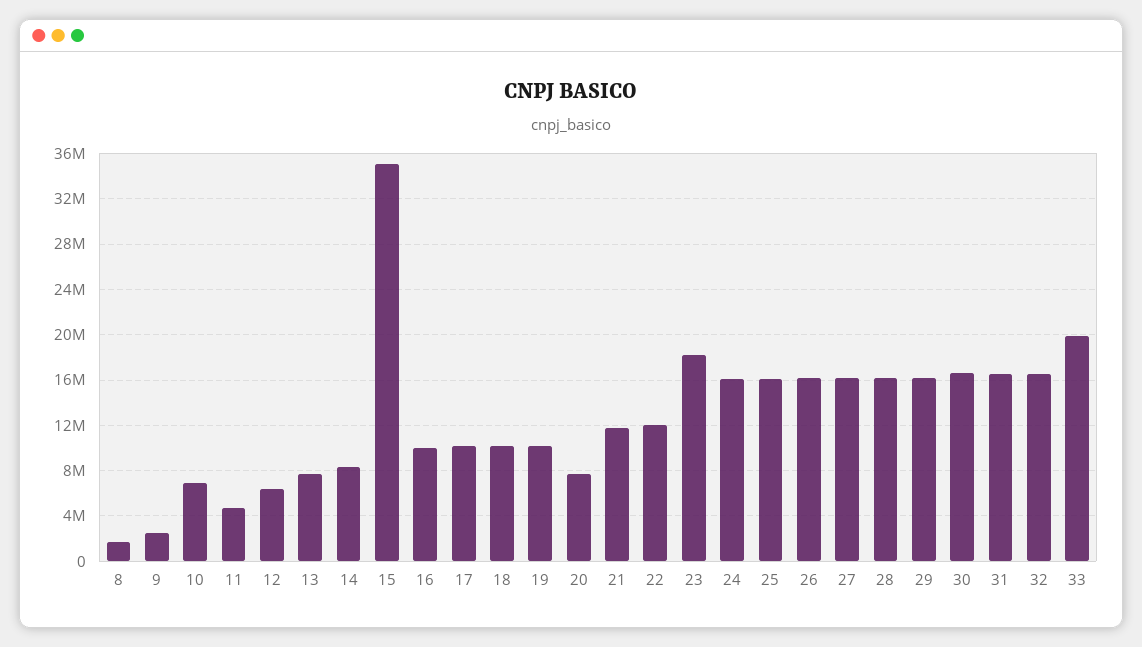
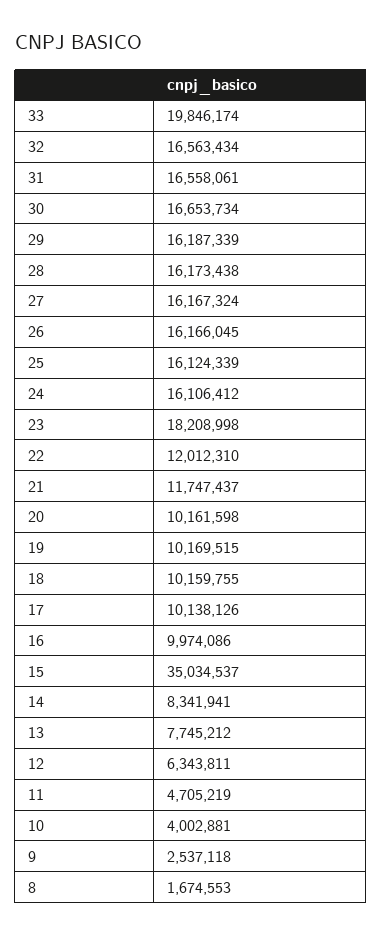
10: 7000000 -> 4002881
20: 8000000 -> 10161598

